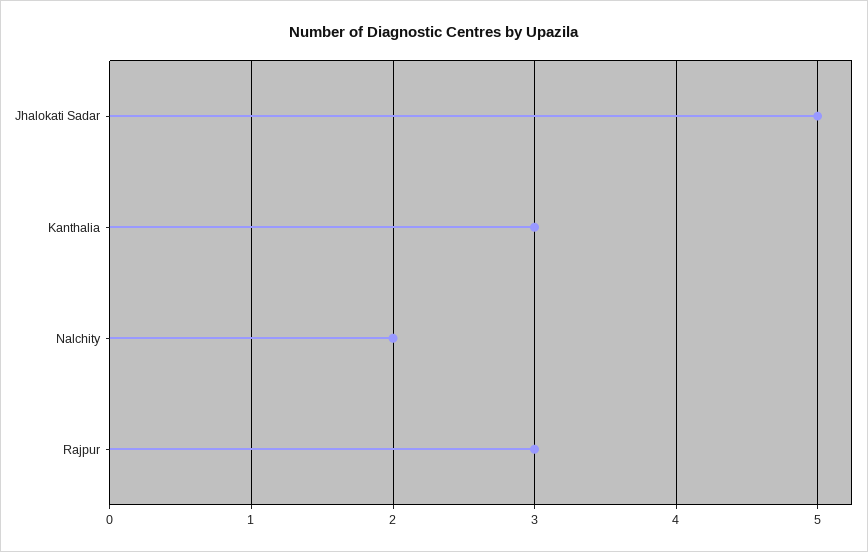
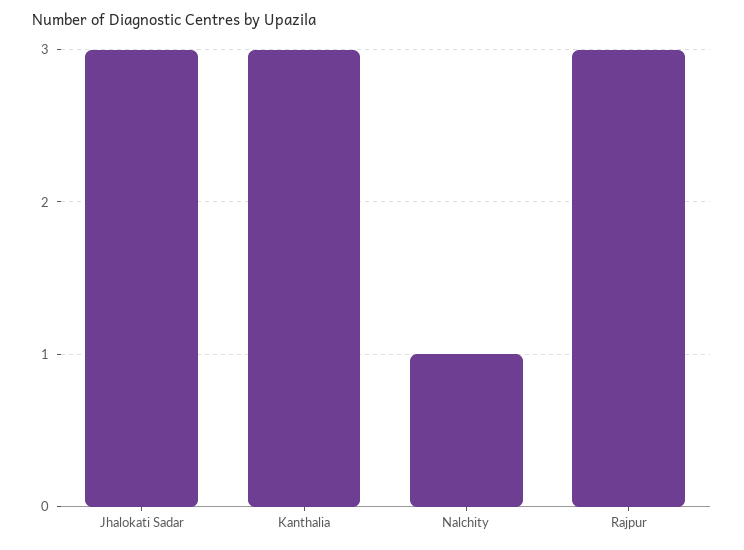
Jhalokati Sadar: 5 -> 3
Nalchity: 2 -> 1

